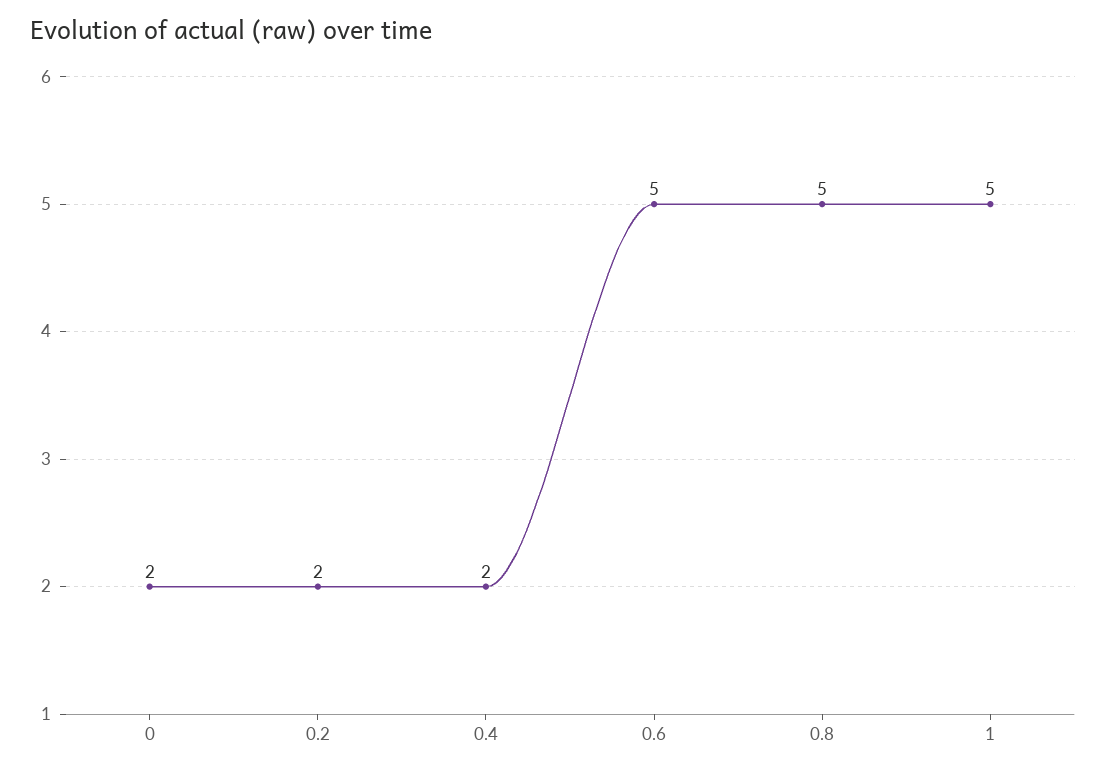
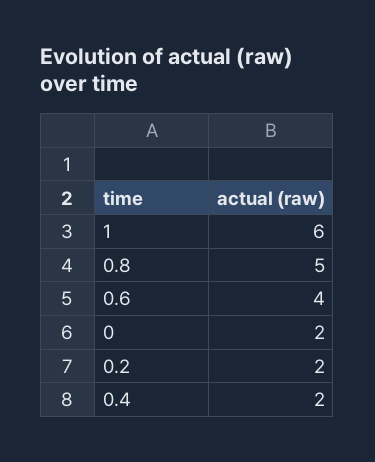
0.6: 5 -> 4
1: 5 -> 6

